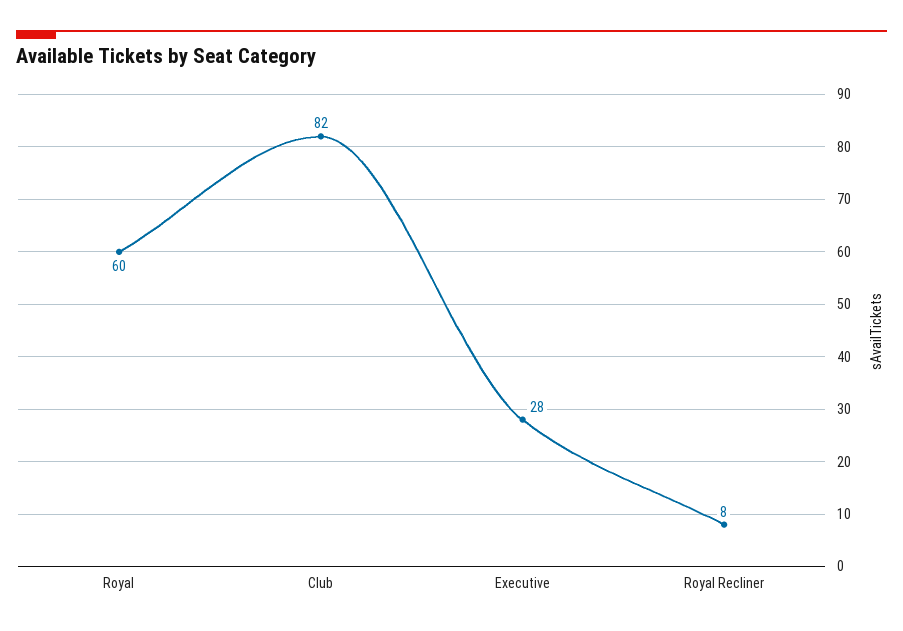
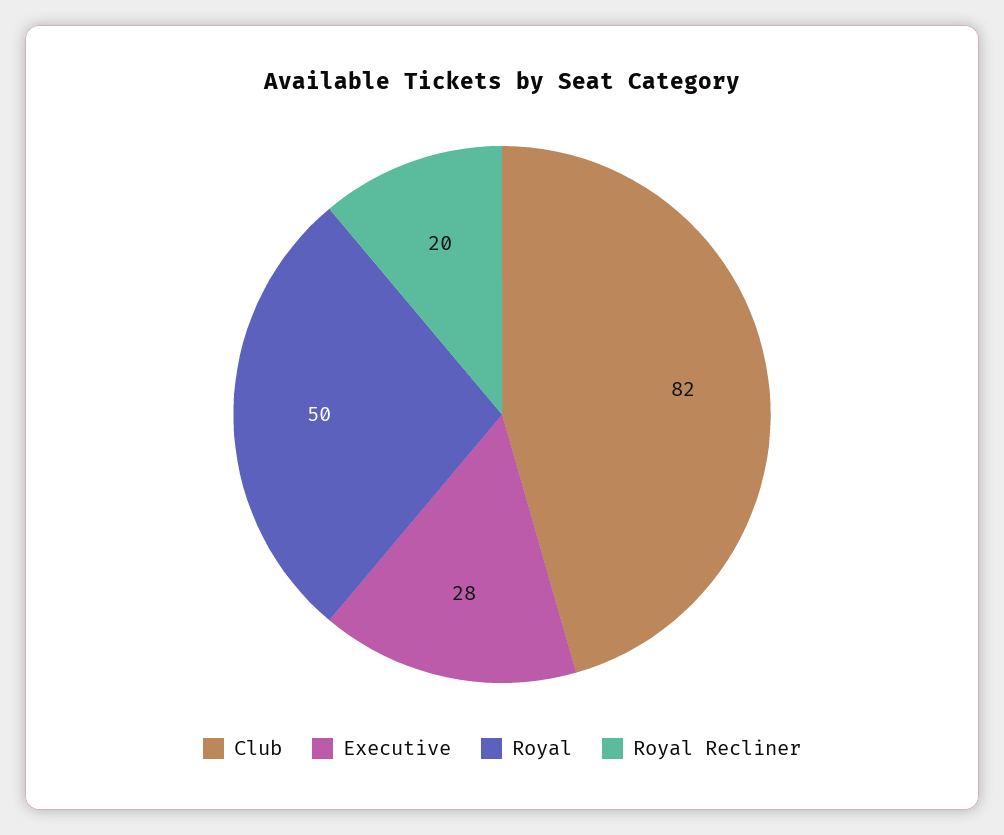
Royal: 60 -> 50
Royal Recliner: 8 -> 20

